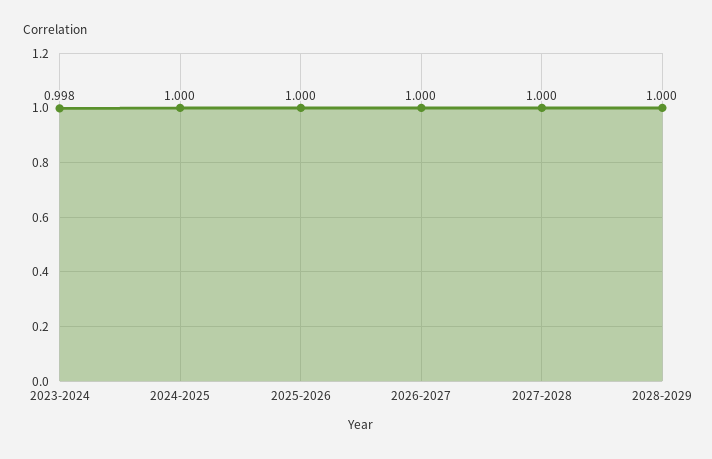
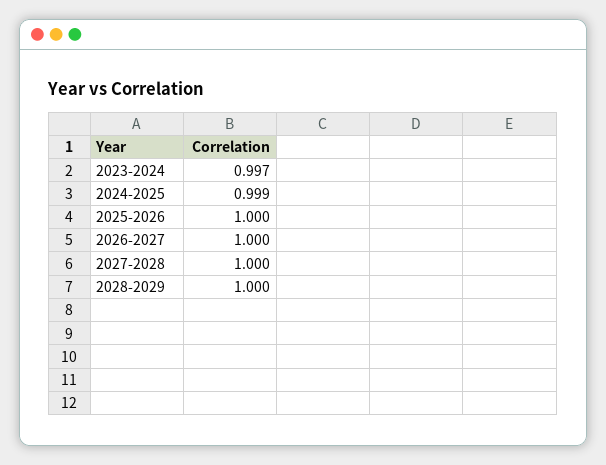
2023-2024: 0.998 -> 0.997
2024-2025: 1 -> 0.999

